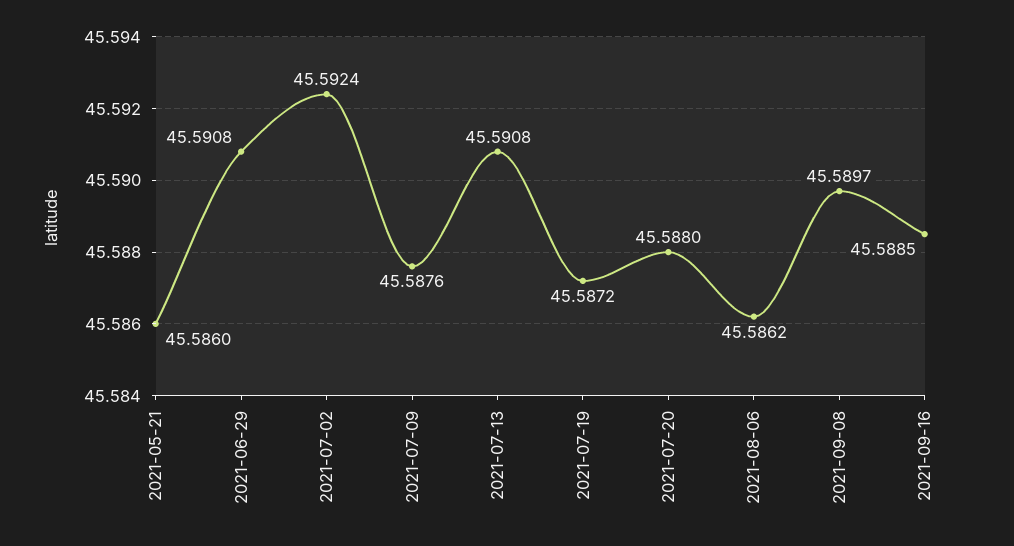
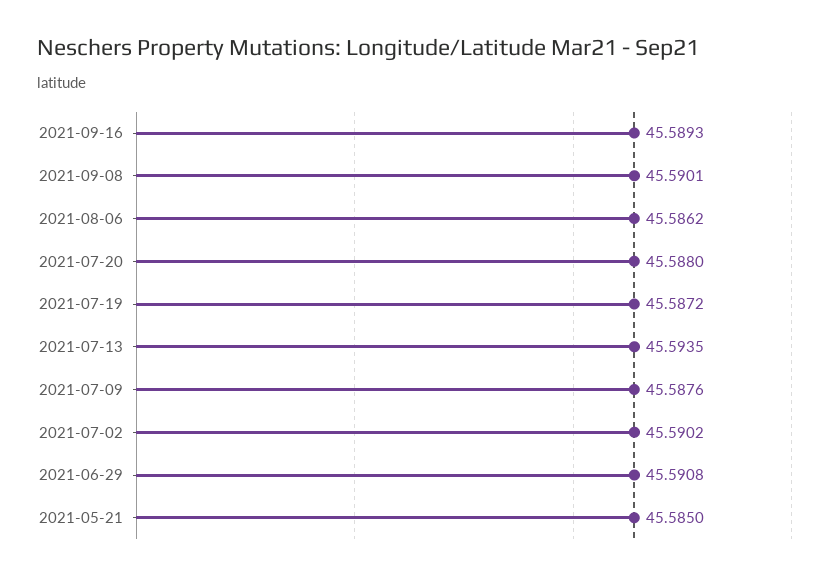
2021-05-21: 45.586 -> 45.585
2021-07-02: 45.5924 -> 45.5902
2021-07-13: 45.5908 -> 45.5935
2021-09-08: 45.5897 -> 45.5901
2021-09-16: 45.5885 -> 45.5893

